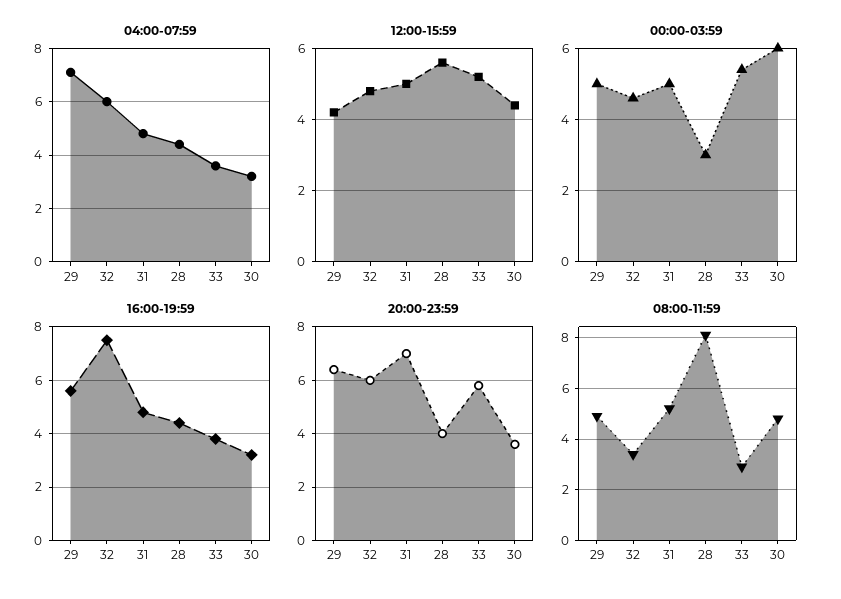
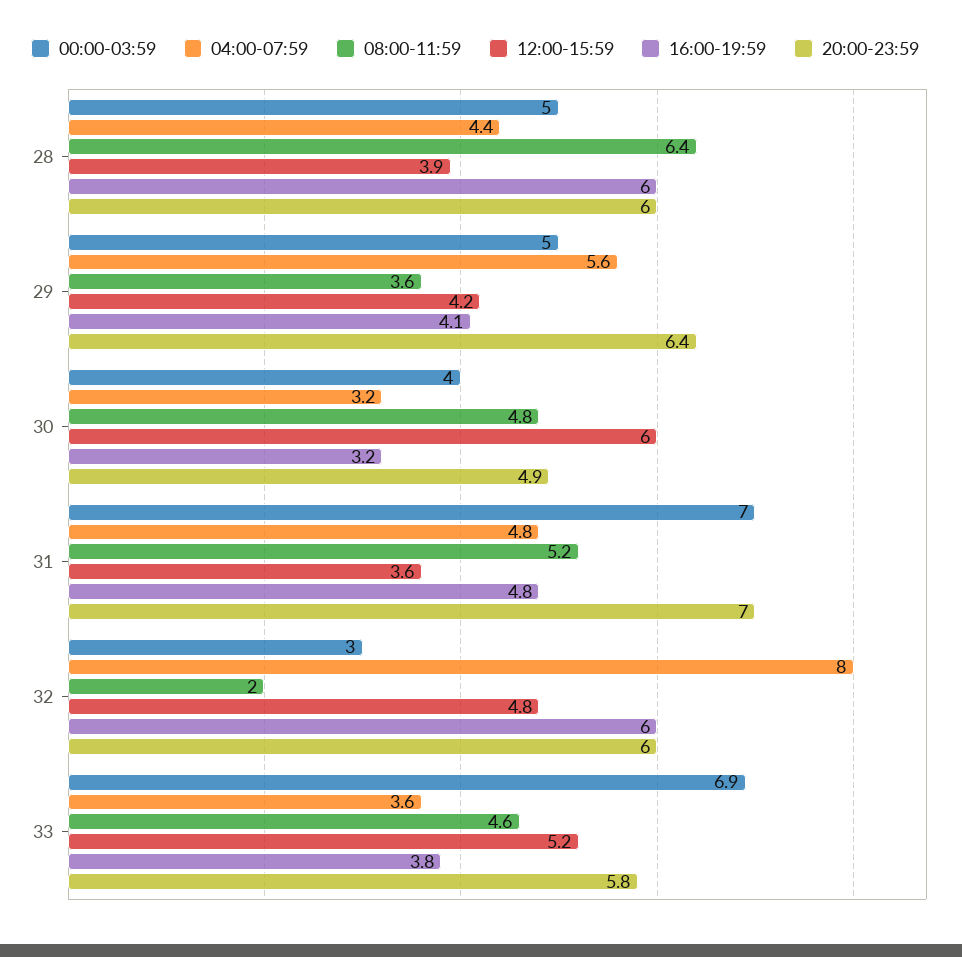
04:00-07:59, 29: 7 -> 5.6
04:00-07:59, 32: 6 -> 8
12:00-15:59, 31: 5 -> 3.6
12:00-15:59, 28: 5.5 -> 3.9
12:00-15:59, 30: 4.5 -> 6
00:00-03:59, 32: 4.5 -> 3
00:00-03:59, 31: 5 -> 7
00:00-03:59, 28: 3 -> 5
00:00-03:59, 33: 5.5 -> 6.9
00:00-03:59, 30: 6 -> 4
16:00-19:59, 29: 5.5 -> 4.1
16:00-19:59, 32: 7.5 -> 6
16:00-19:59, 28: 4.5 -> 6
20:00-23:59, 28: 4 -> 6
20:00-23:59, 30: 3.5 -> 4.9
08:00-11:59, 29: 5 -> 3.6
08:00-11:59, 32: 3.5 -> 2
08:00-11:59, 28: 8 -> 6.4
08:00-11:59, 33: 3 -> 4.6

